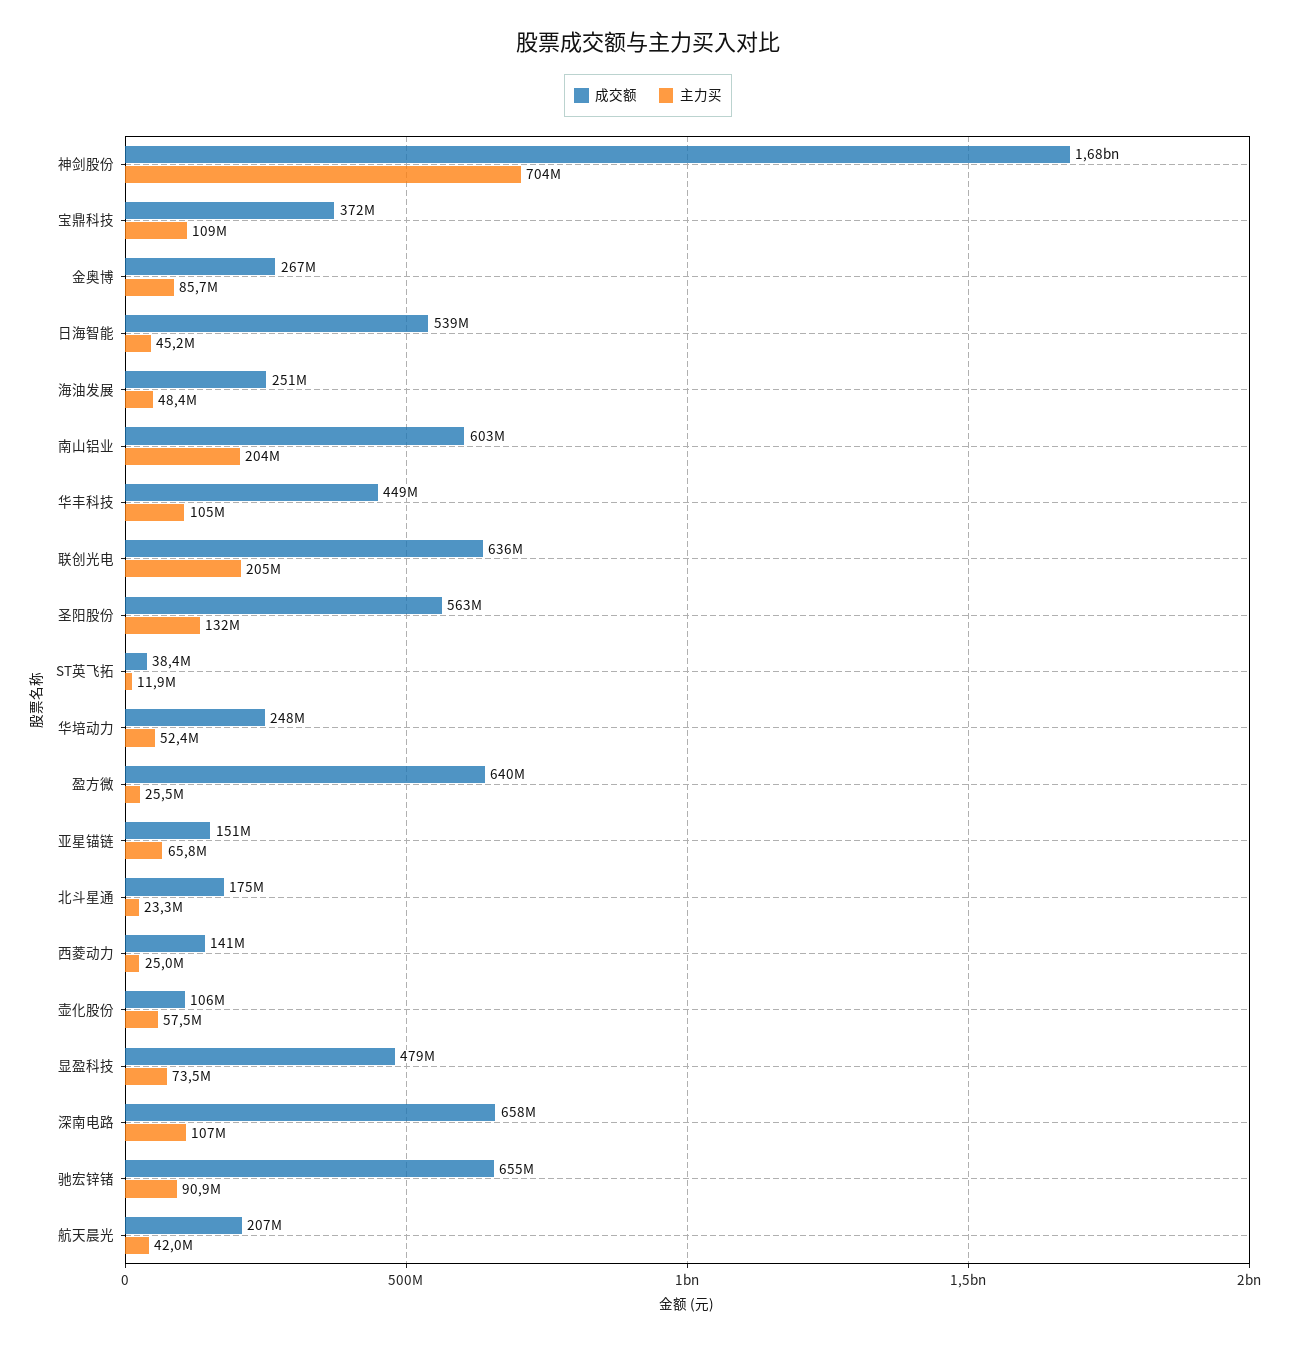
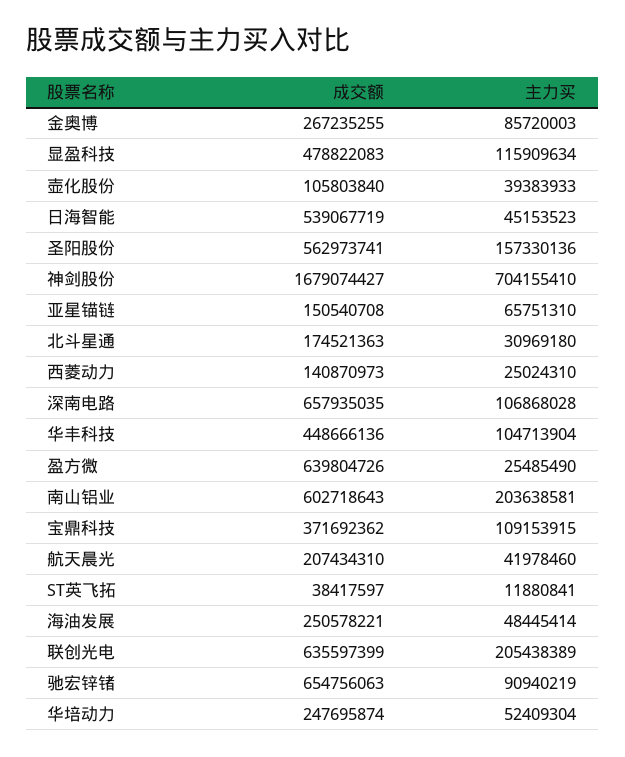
主力买, 圣阳股份: 132000000 -> 157330136
主力买, 北斗星通: 23300000 -> 30969180
主力买, 壶化股份: 57500000 -> 39383933
主力买, 显盈科技: 73500000 -> 115909634

